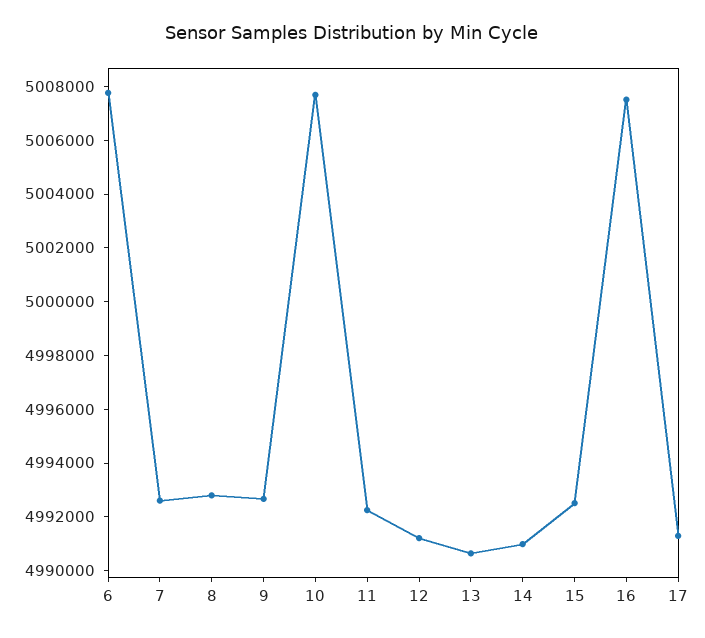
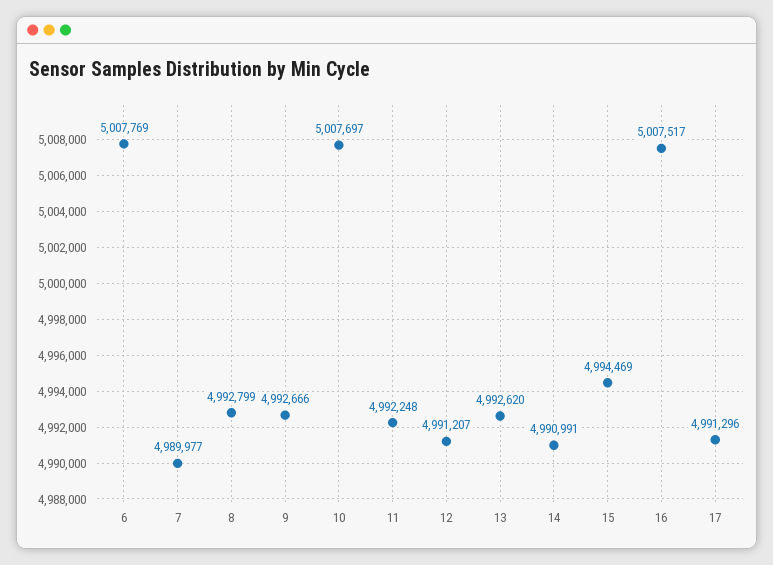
7: 4992500 -> 4989977
13: 4990500 -> 4992620
15: 4992500 -> 4994469

